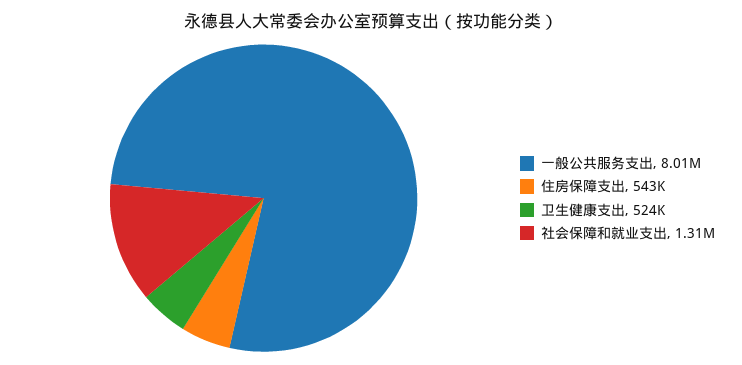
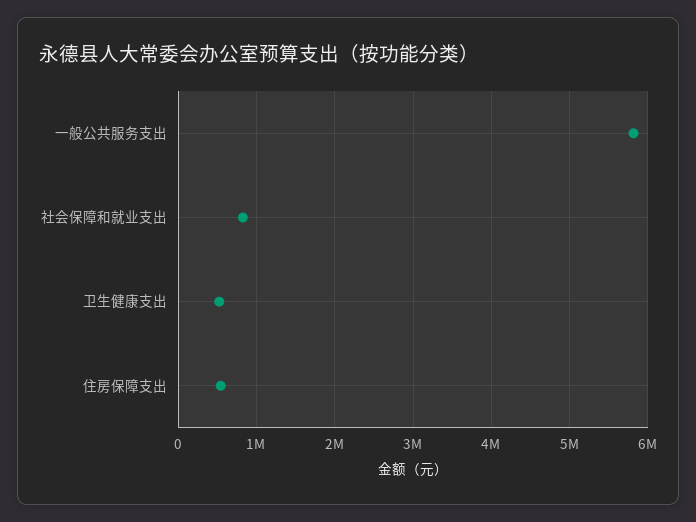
一般公共服务支出: 8010000 -> 5800000
社会保障和就业支出: 1310000 -> 800000

